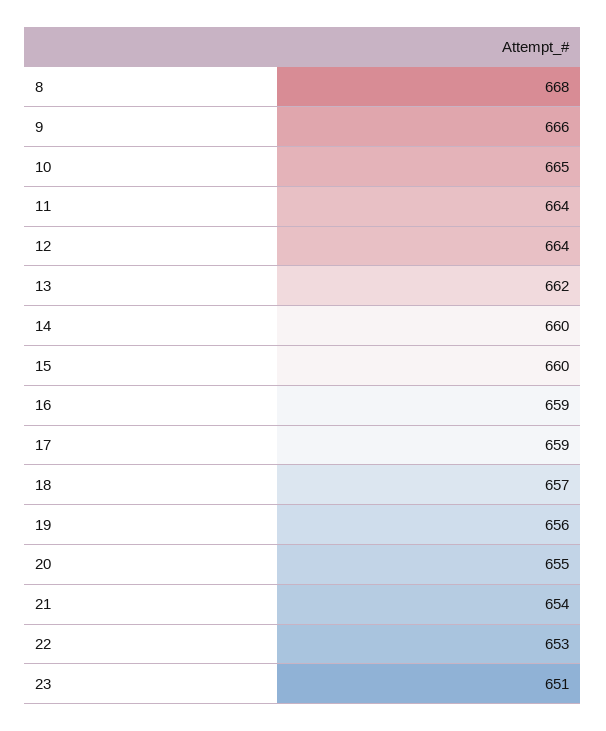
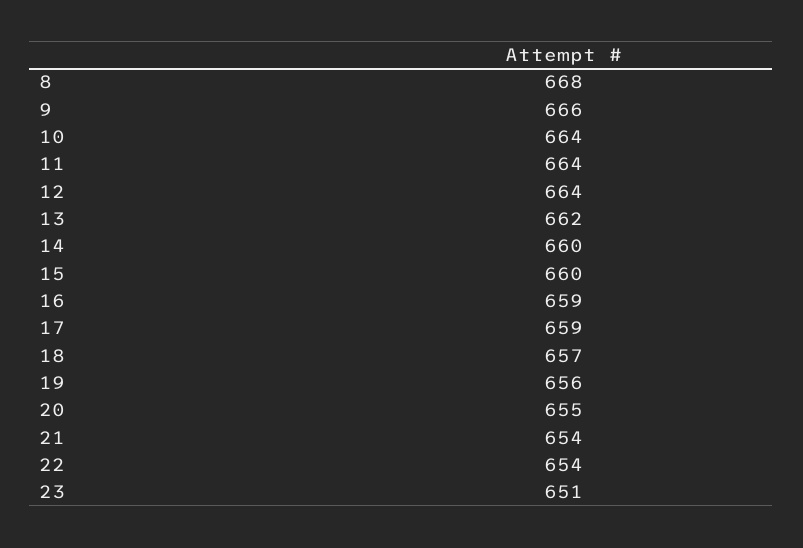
10: 665 -> 664
22: 653 -> 654

